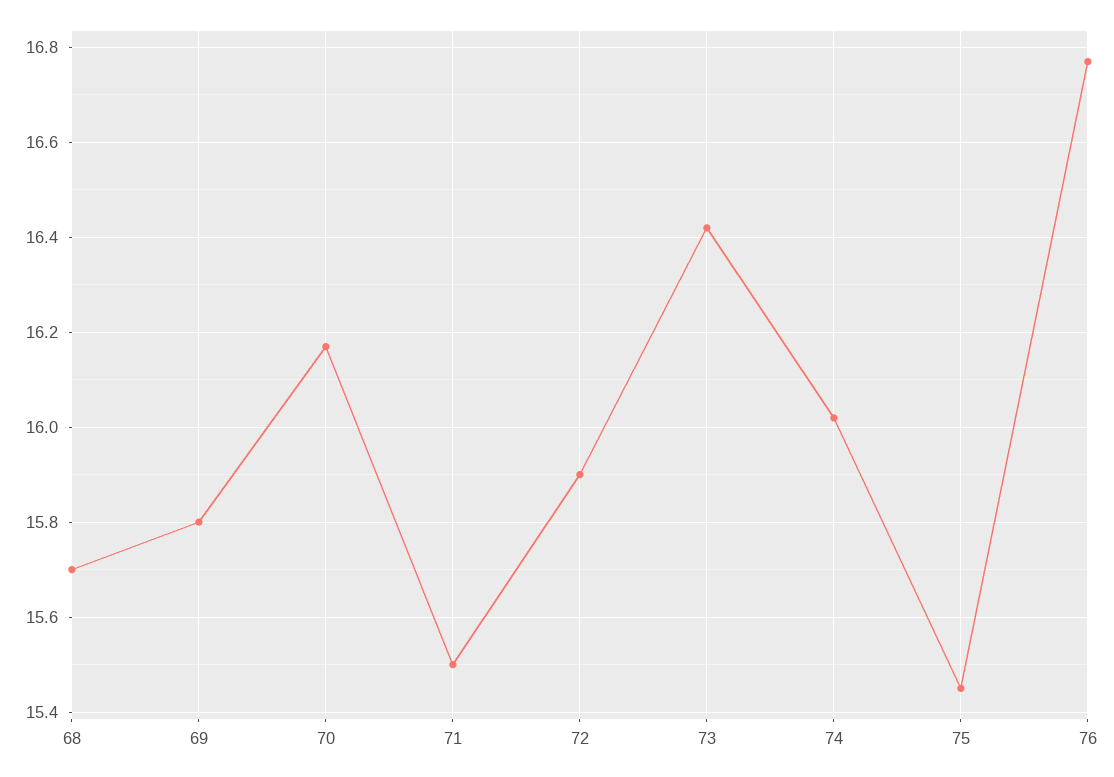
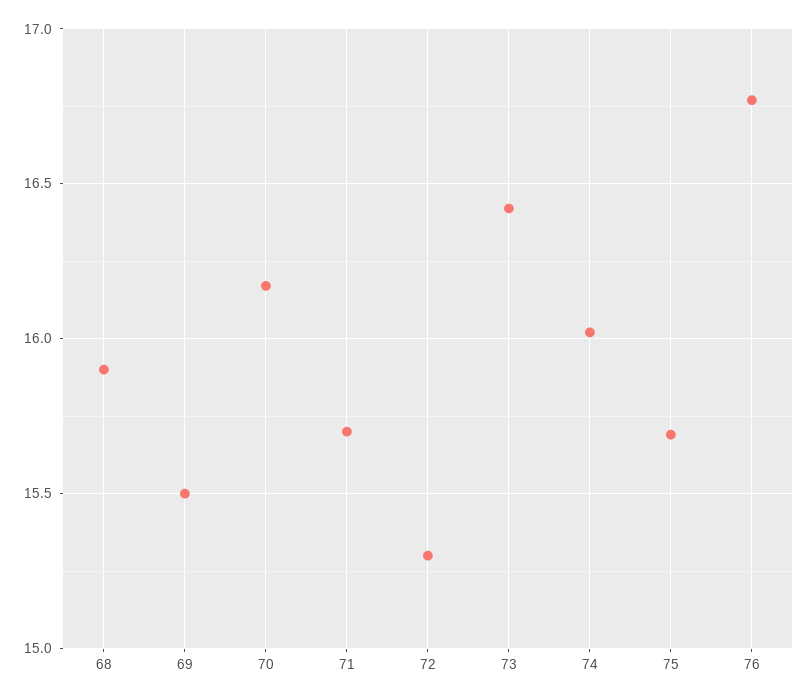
68: 15.7 -> 15.9
69: 15.8 -> 15.5
71: 15.5 -> 15.7
72: 15.9 -> 15.3
75: 15.45 -> 15.7

